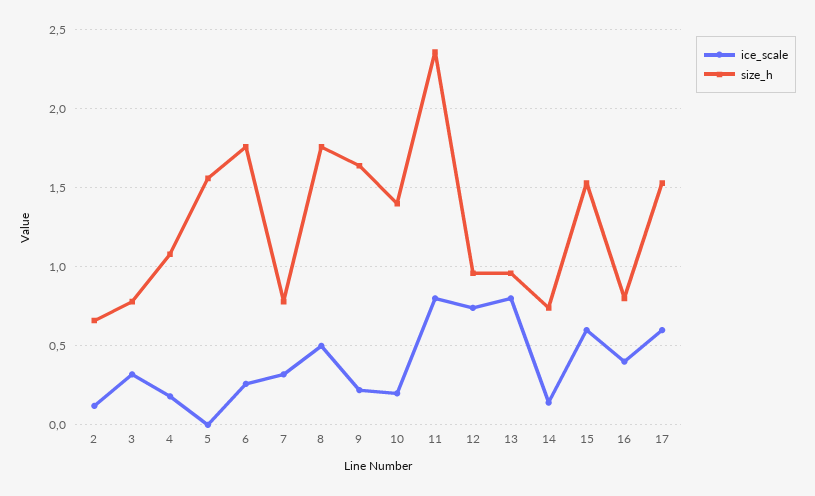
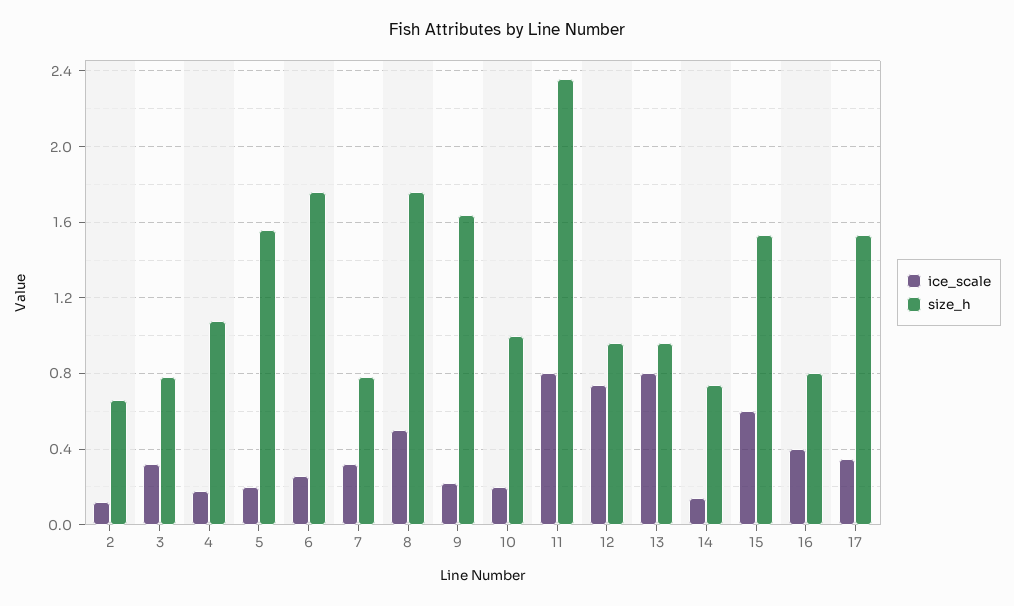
ice_scale, 5: 0 -> 0.2
size_h, 10: 1.4 -> 1
ice_scale, 17: 0.6 -> 0.35

